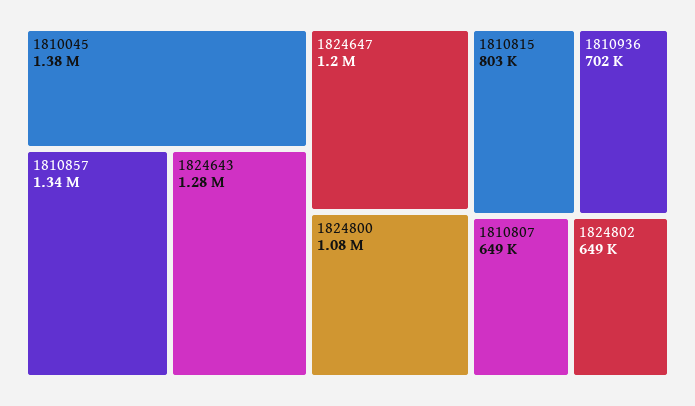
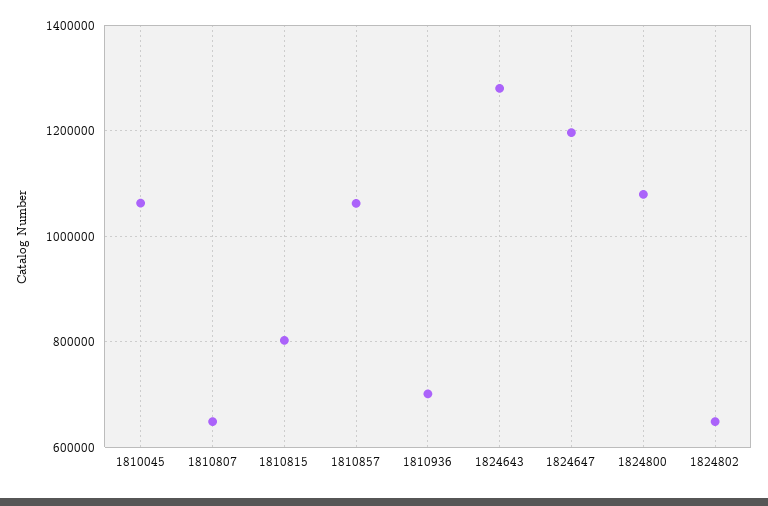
1810045: 1380000 -> 1060000
1810857: 1340000 -> 1060000

